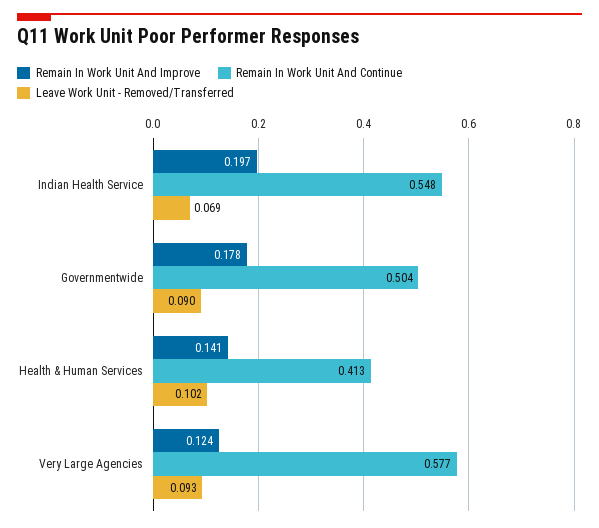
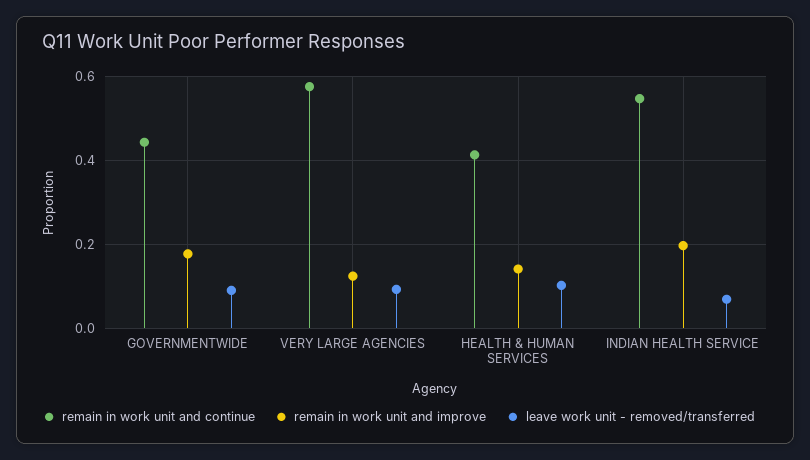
Remain In Work Unit And Continue, Governmentwide: 0.504 -> 0.44

